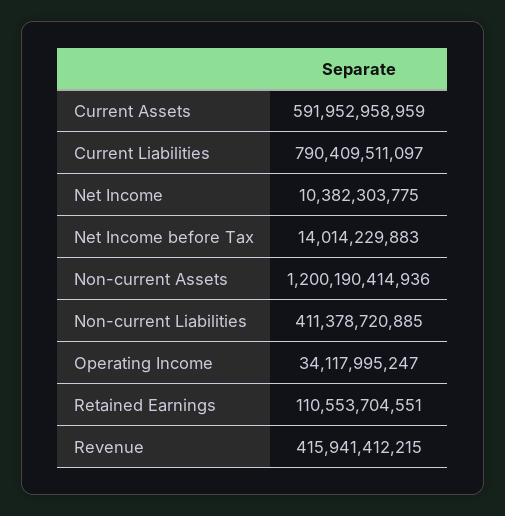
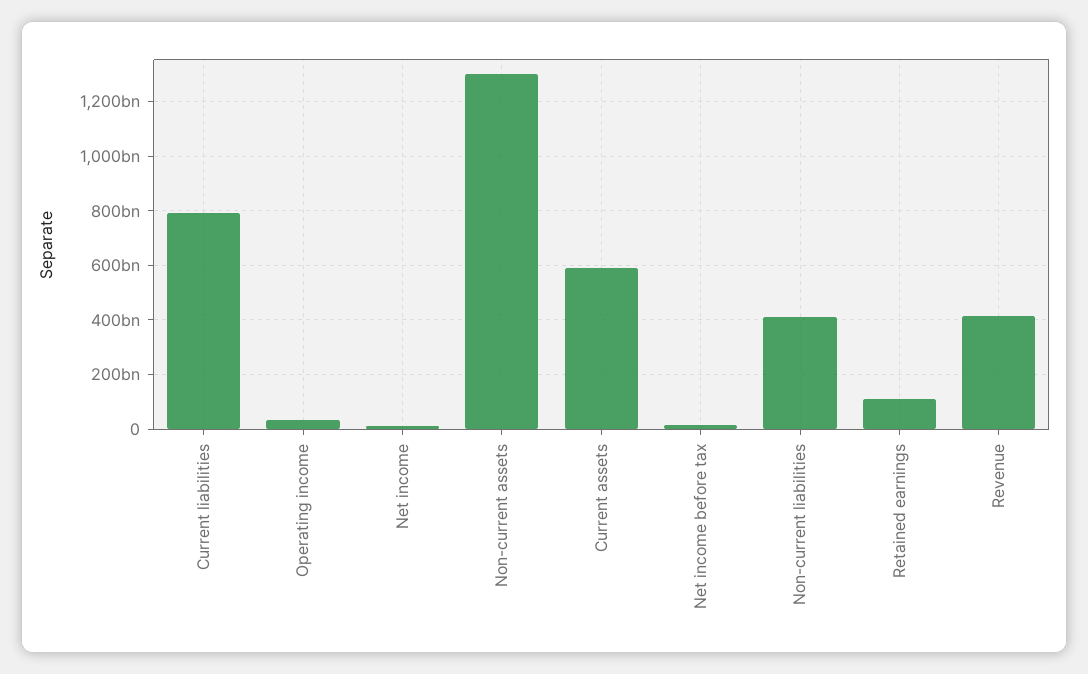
Non-current Assets: 1200190414936 -> 1300000000000

